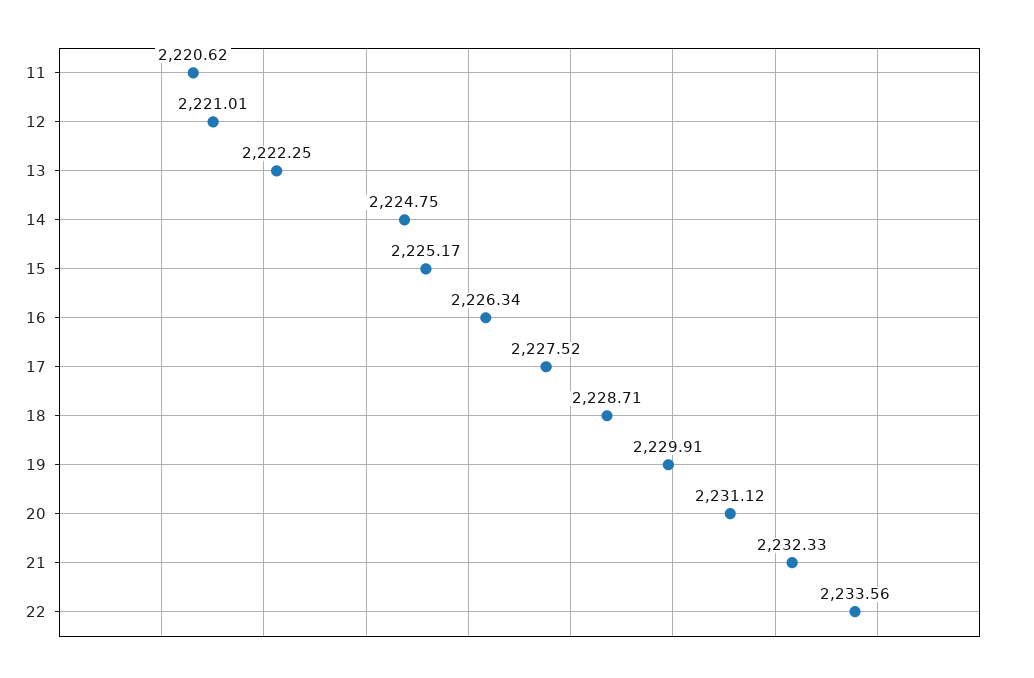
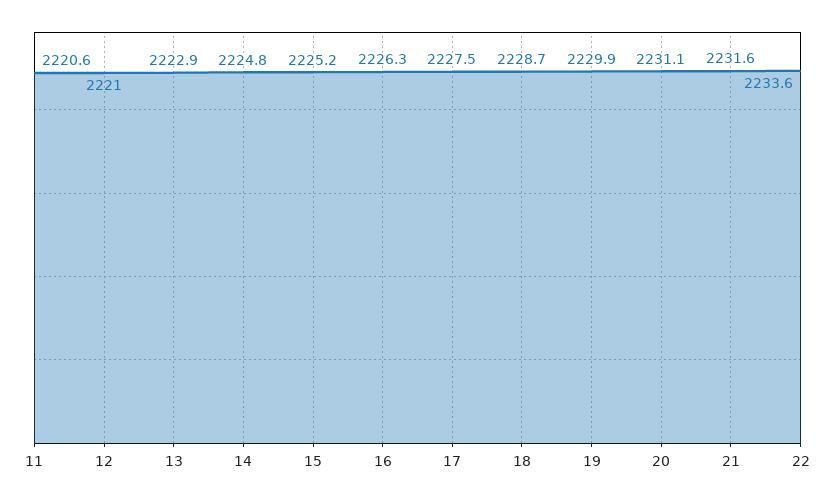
13: 2222.25 -> 2222.9
21: 2232.33 -> 2231.6

